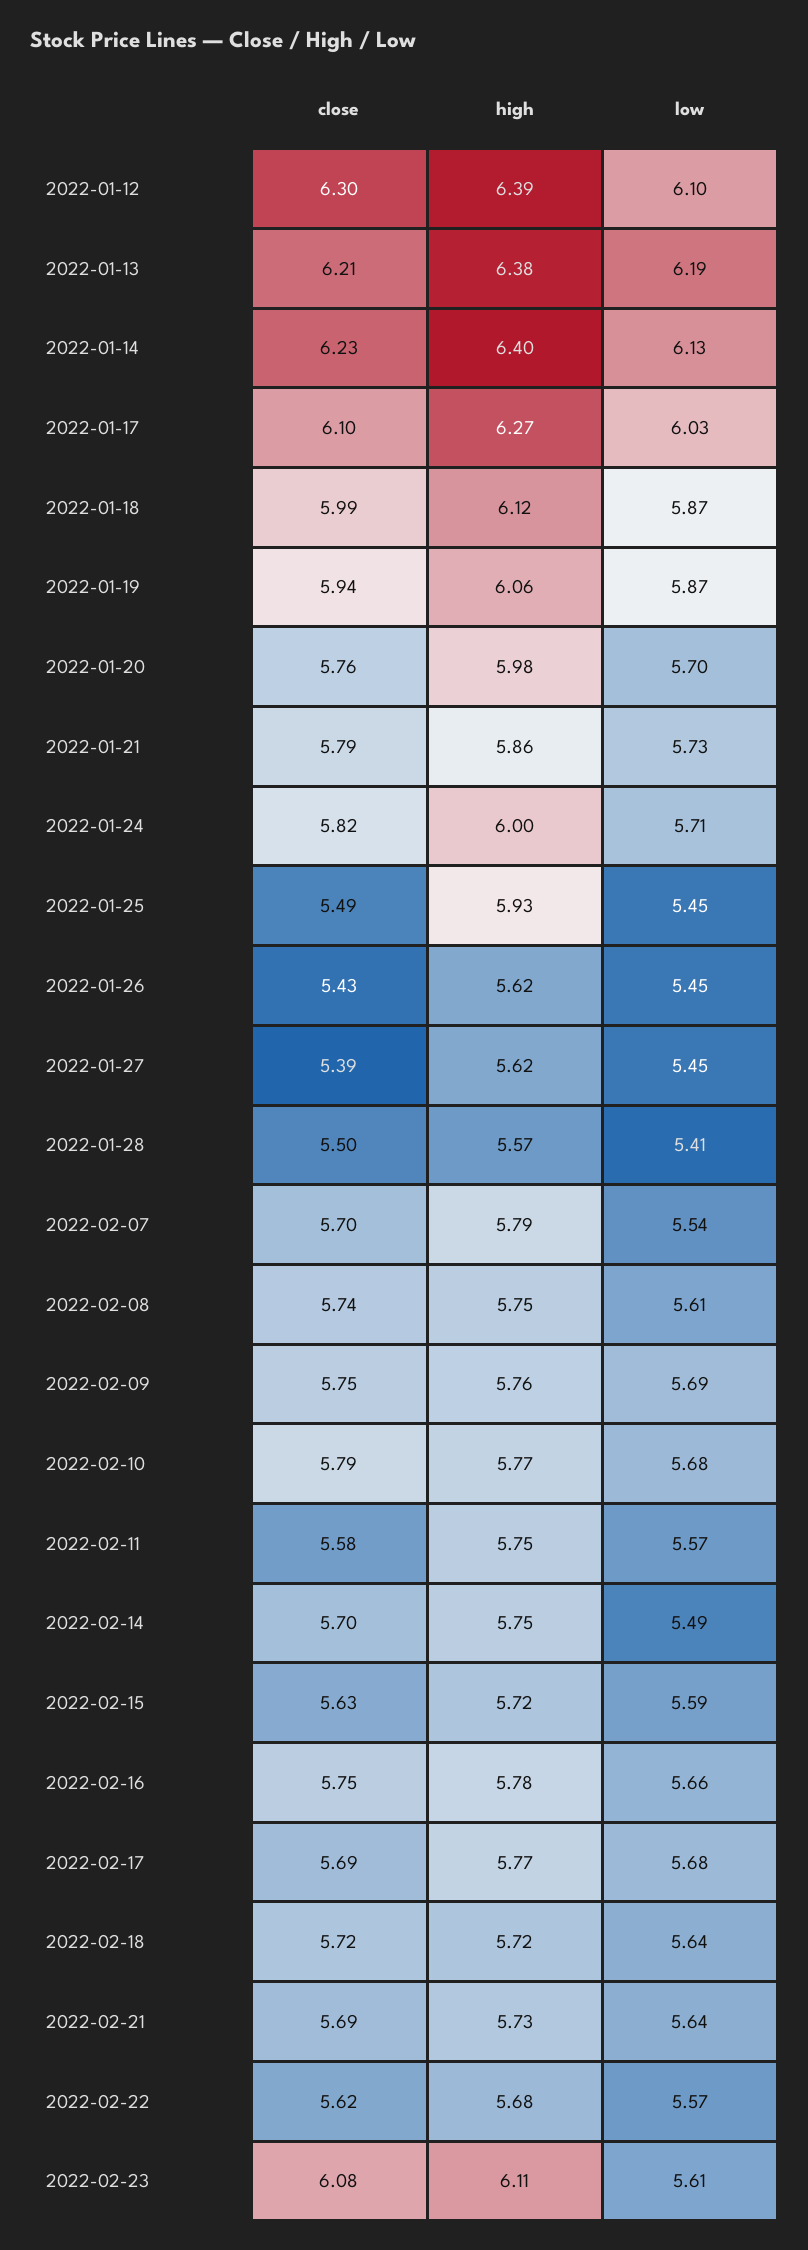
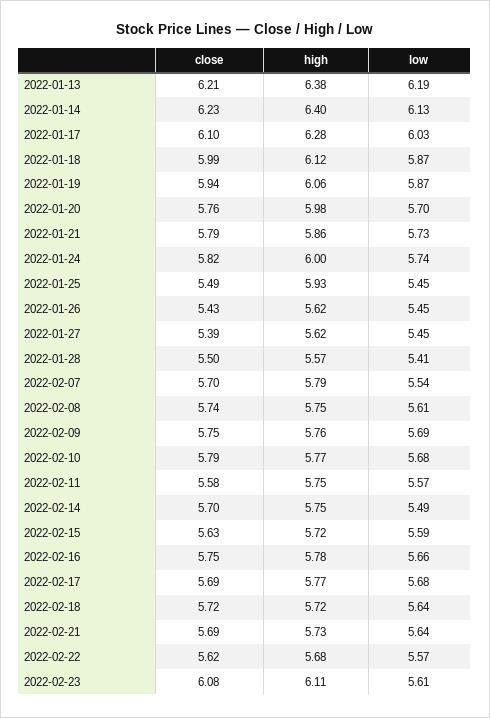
close, 2022-01-12: 6.3 -> none
high, 2022-01-12: 6.39 -> none
low, 2022-01-12: 6.1 -> none
high, 2022-01-17: 6.27 -> 6.28
low, 2022-01-24: 5.71 -> 5.74

